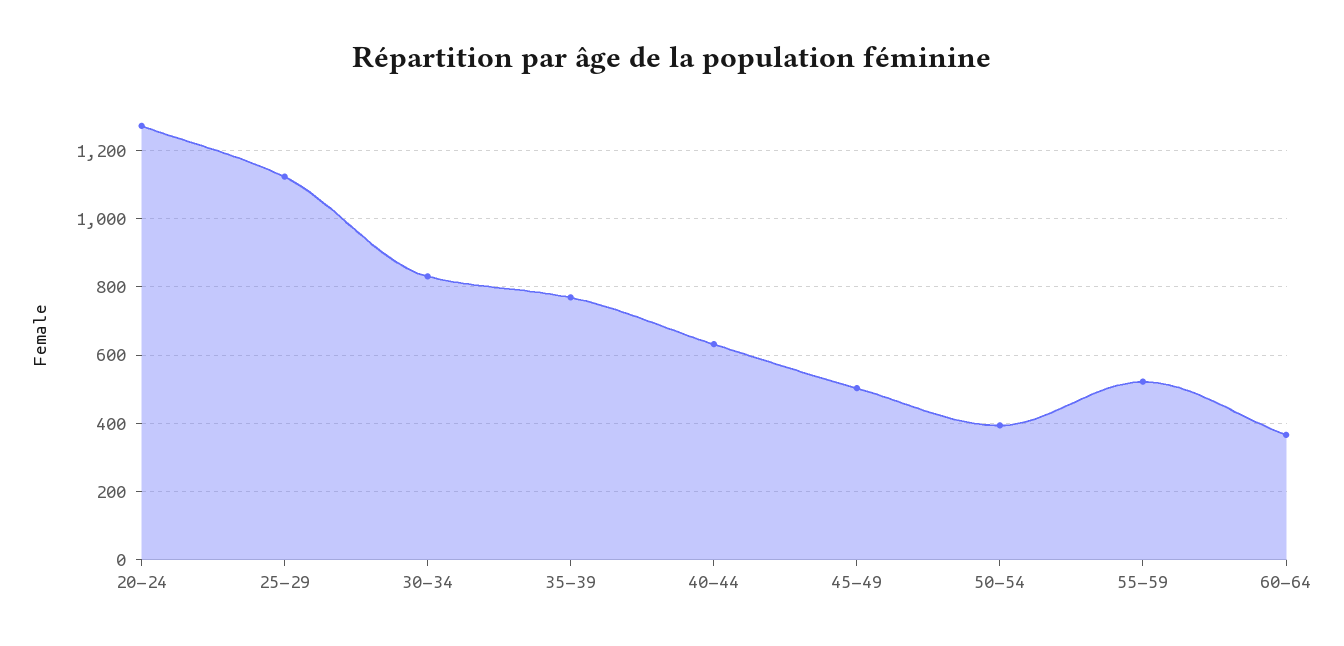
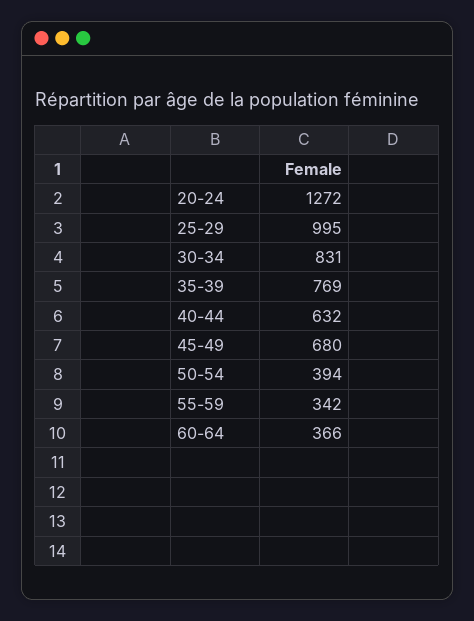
25-29: 1120 -> 995
45-49: 500 -> 680
55-59: 520 -> 342

